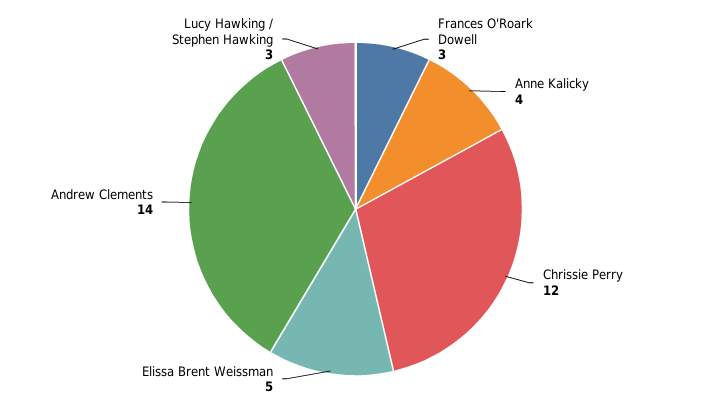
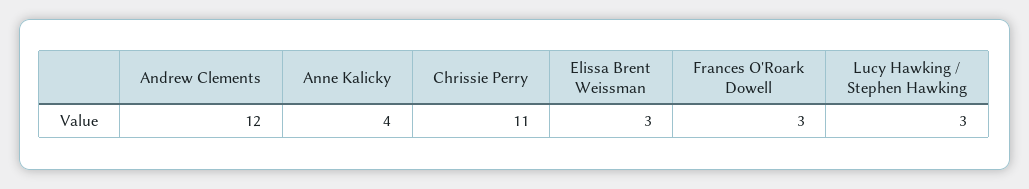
Chrissie Perry: 12 -> 11
Elissa Brent Weissman: 5 -> 3
Andrew Clements: 14 -> 12

